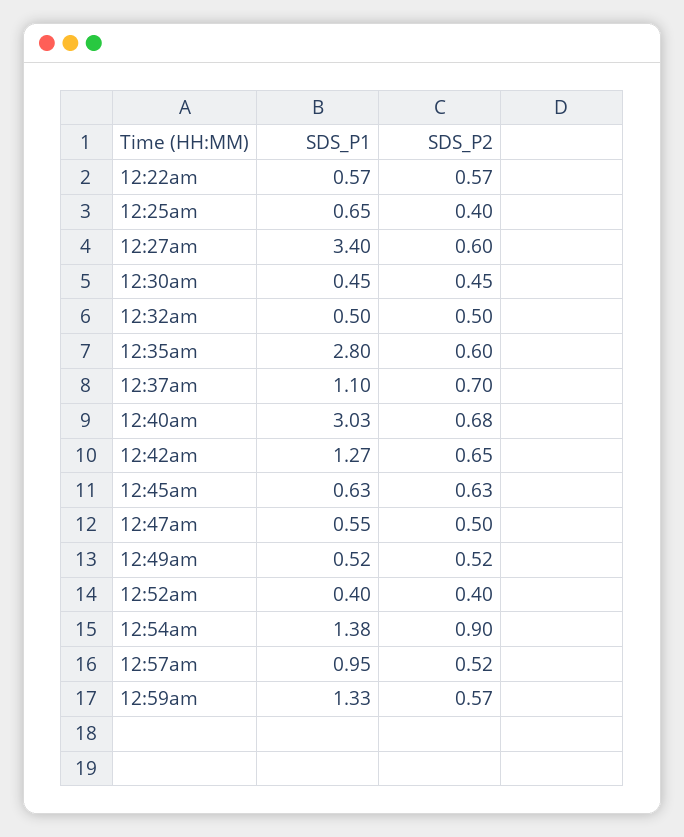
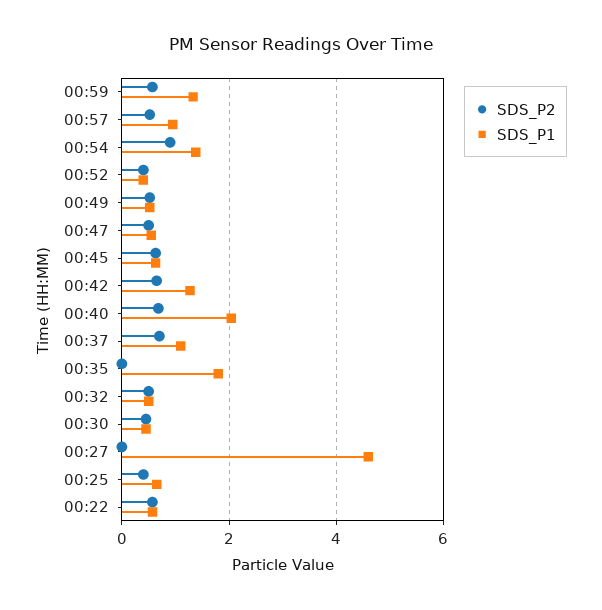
SDS_P1, 12:27am: 3.4 -> 4.6
SDS_P2, 12:27am: 0.6 -> 0
SDS_P1, 12:35am: 2.8 -> 1.8
SDS_P2, 12:35am: 0.6 -> 0
SDS_P1, 12:40am: 3.03 -> 2

